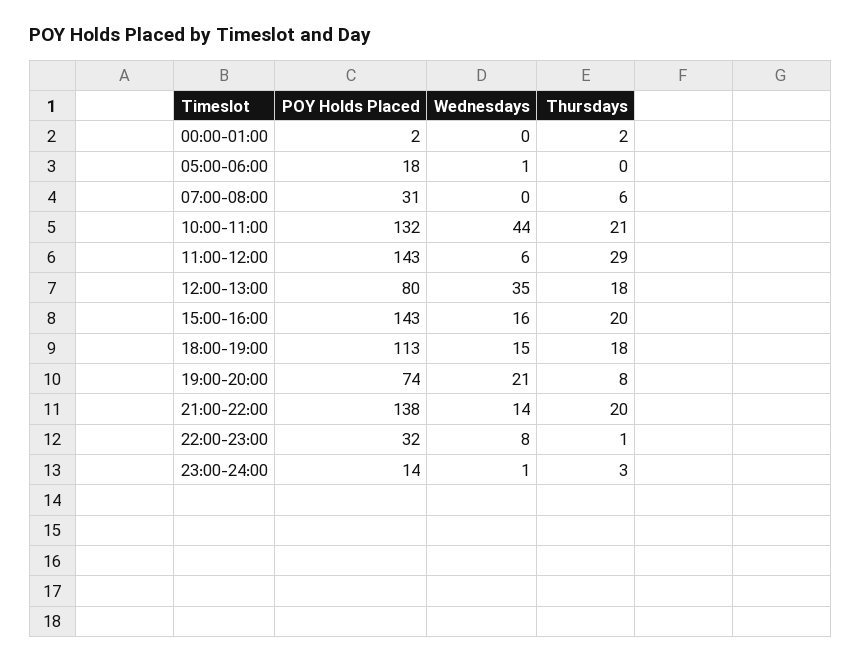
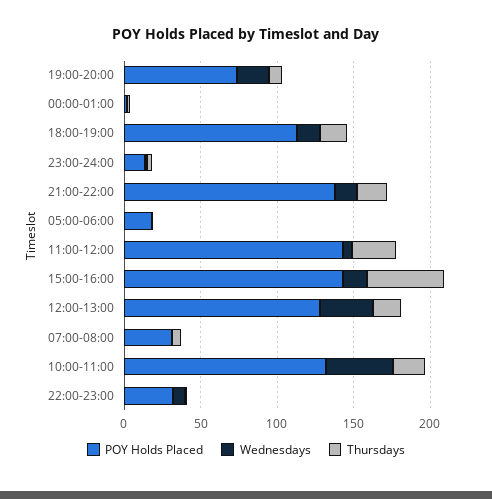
POY Holds Placed, 12:00-13:00: 80 -> 130
Thursdays, 15:00-16:00: 20 -> 50

